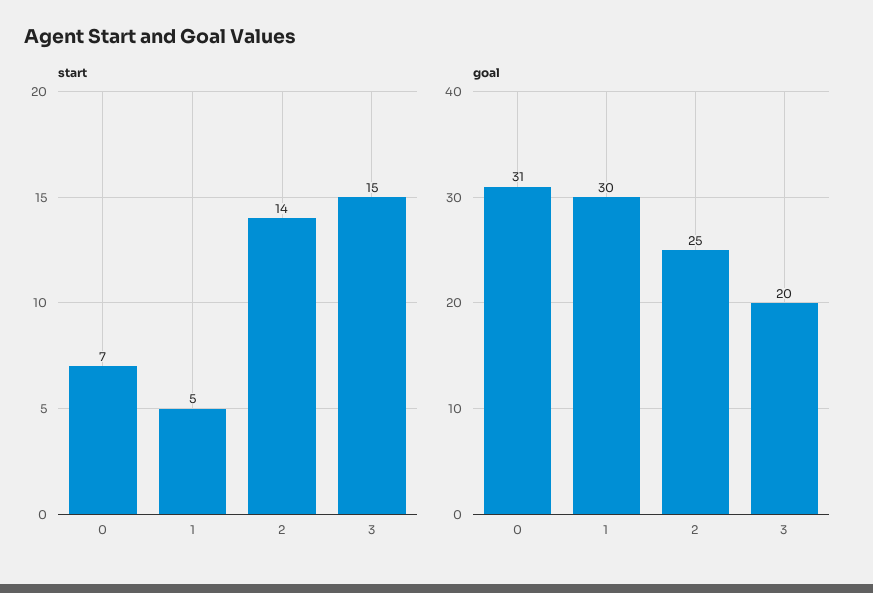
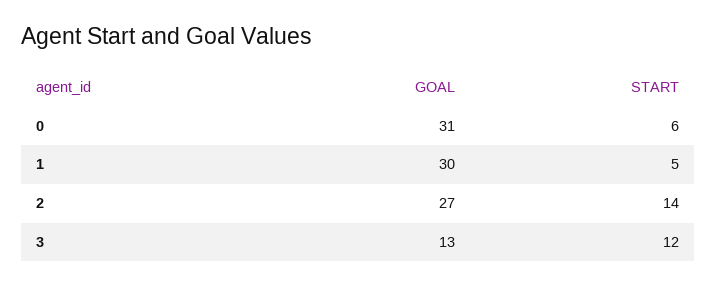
start, 0: 7 -> 6
start, 3: 15 -> 12
goal, 2: 25 -> 27
goal, 3: 20 -> 13

